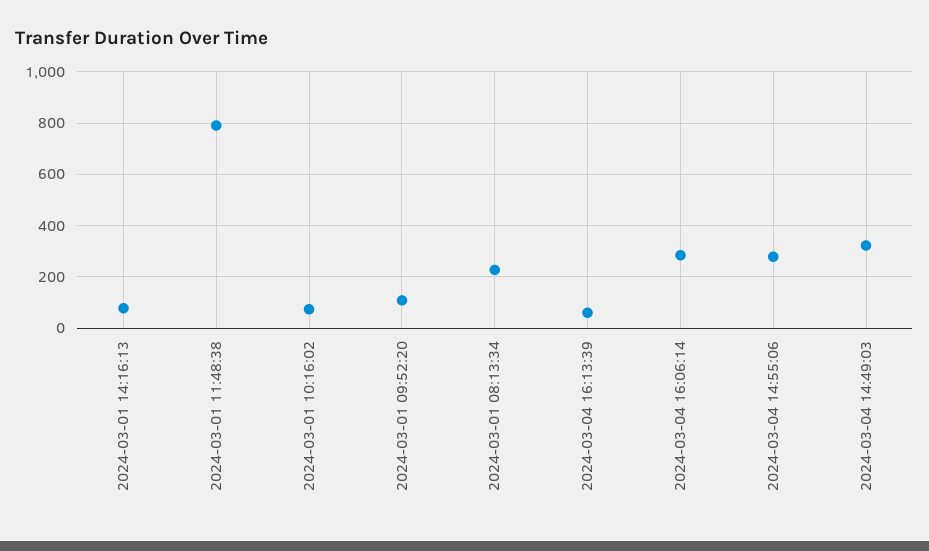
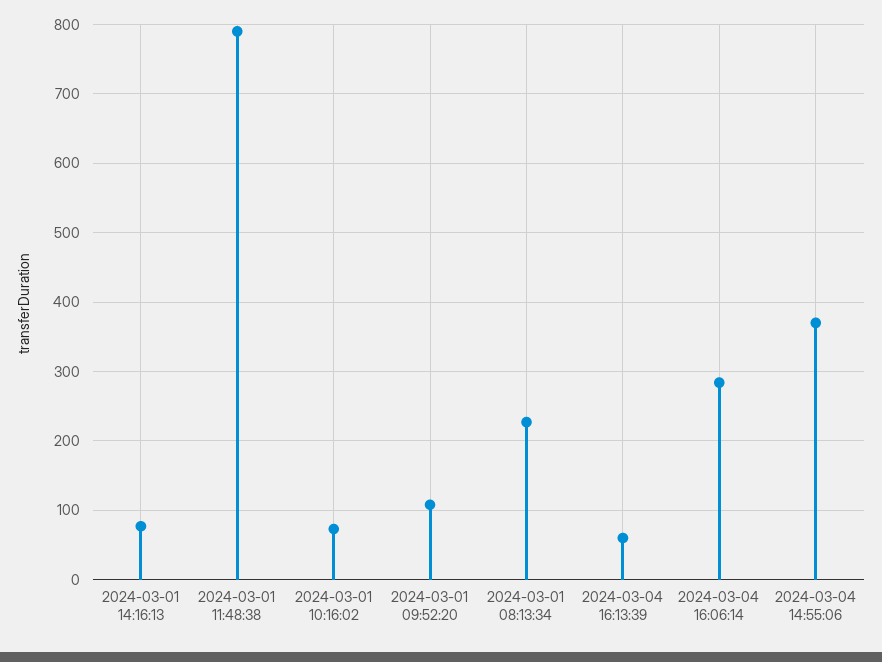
2024-03-04 14:55:06: 275 -> 370
2024-03-04 14:49:03: 325 -> none

